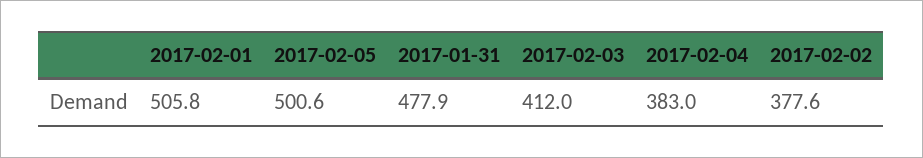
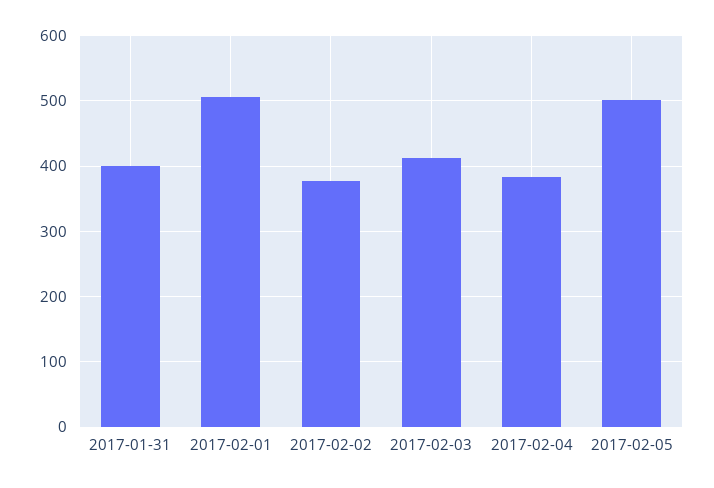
2017-01-31: 477.9 -> 400

